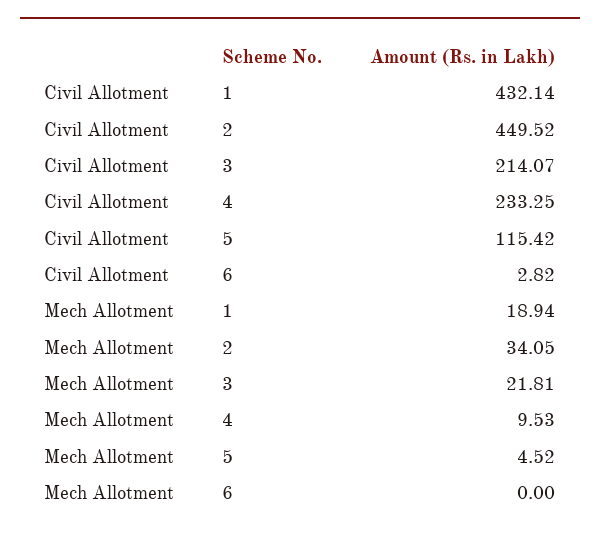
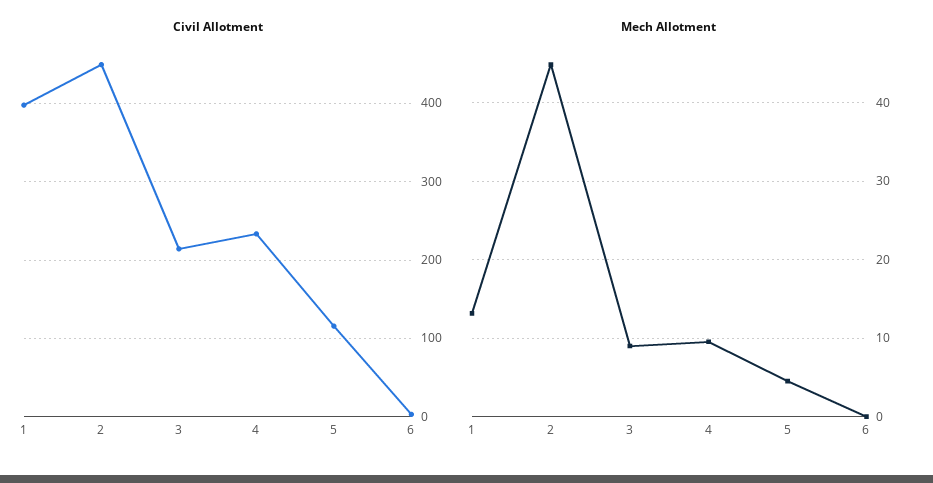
Civil Allotment, 1: 432.14 -> 400
Mech Allotment, 1: 18.94 -> 13
Mech Allotment, 2: 34.05 -> 45
Mech Allotment, 3: 21.81 -> 9

